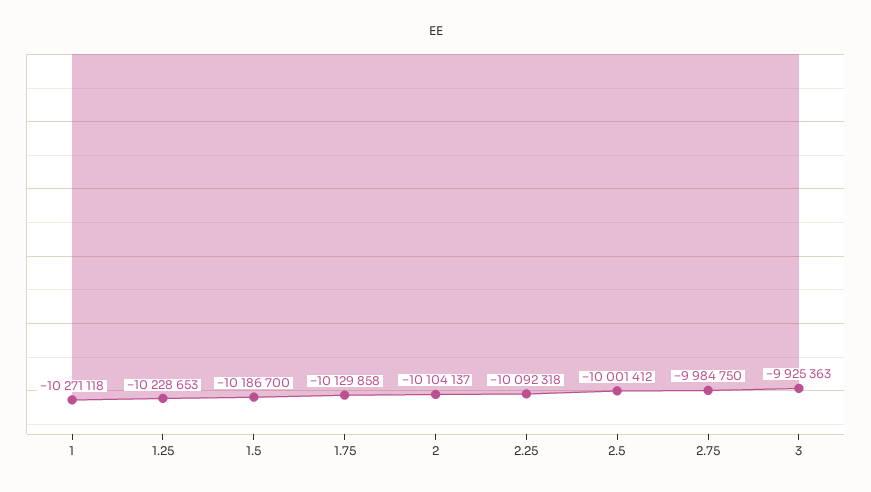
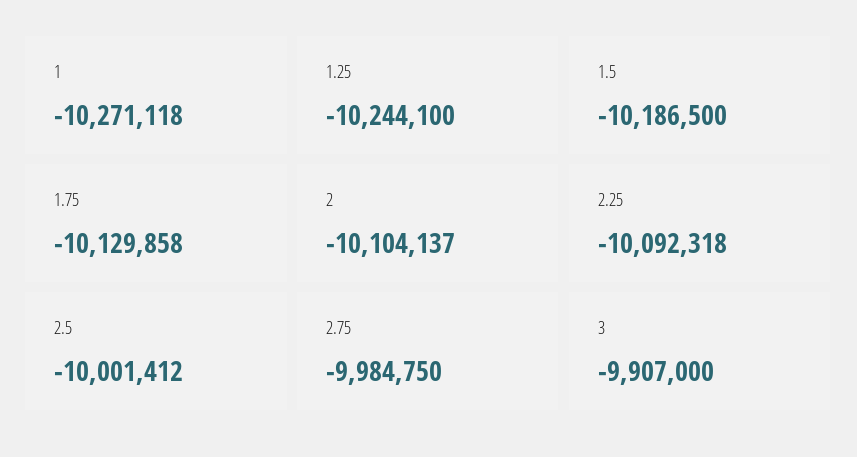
1.25: -10228653 -> -10244100
1.5: -10186700 -> -10186500
3: -9925363 -> -9907000

